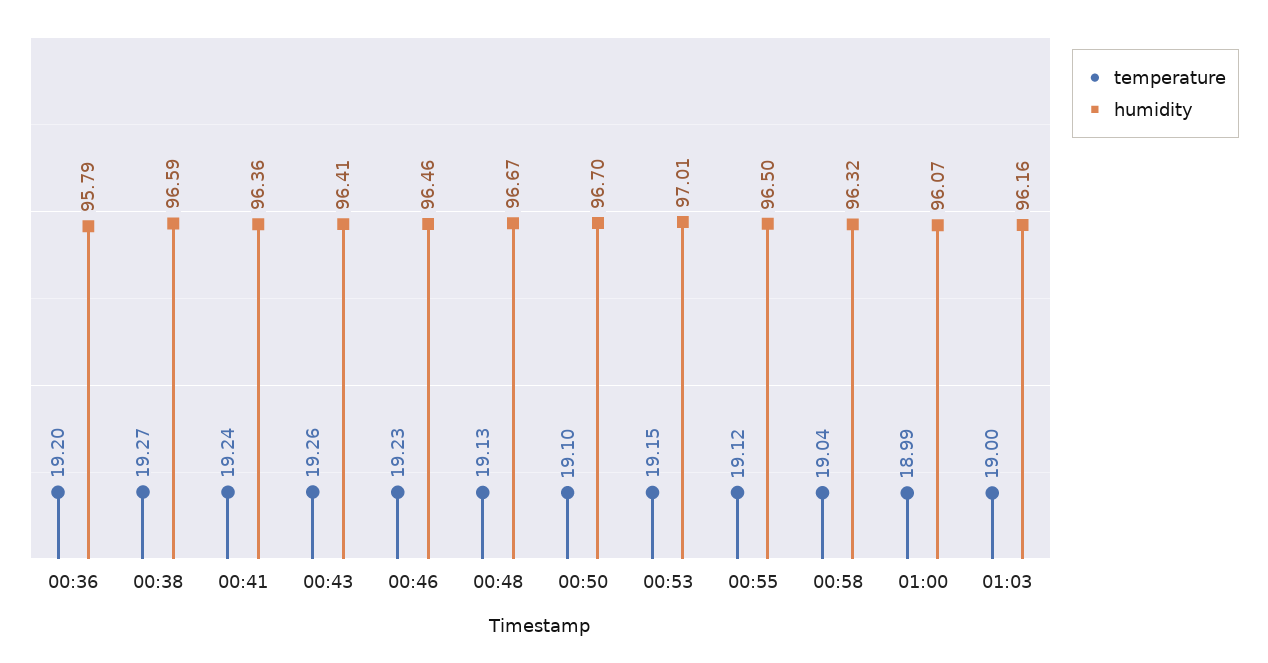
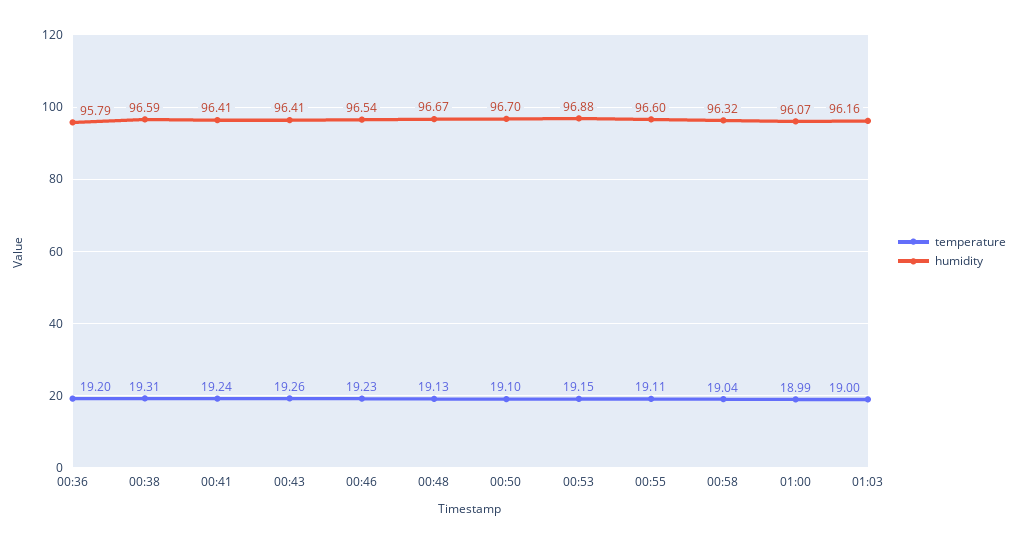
temperature, 00:38: 19.27 -> 19.31
humidity, 00:41: 96.36 -> 96.41
humidity, 00:46: 96.46 -> 96.54
humidity, 00:53: 97.01 -> 96.88
temperature, 00:55: 19.12 -> 19.11
humidity, 00:55: 96.5 -> 96.6

